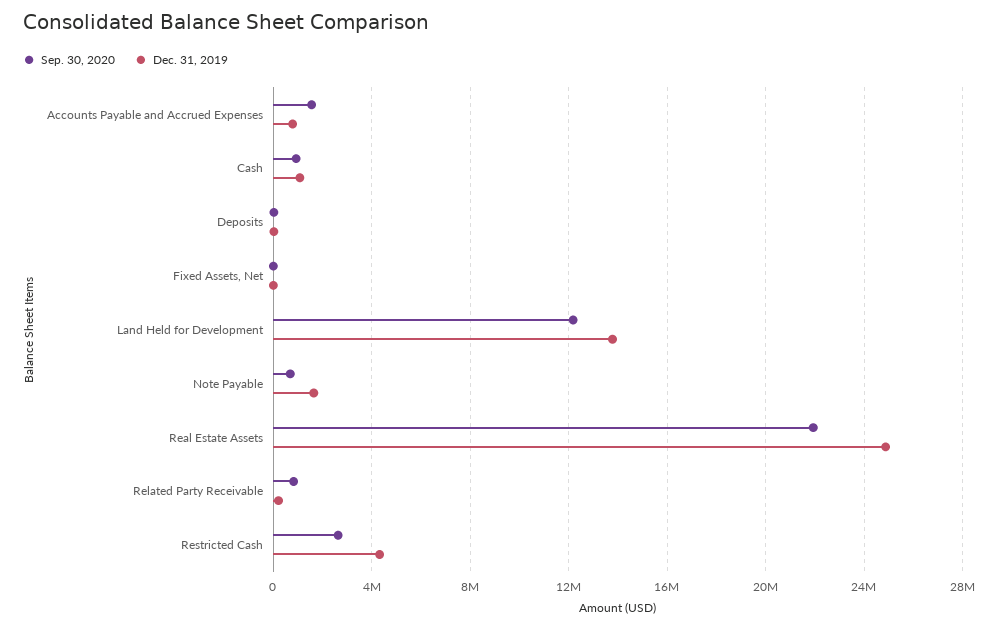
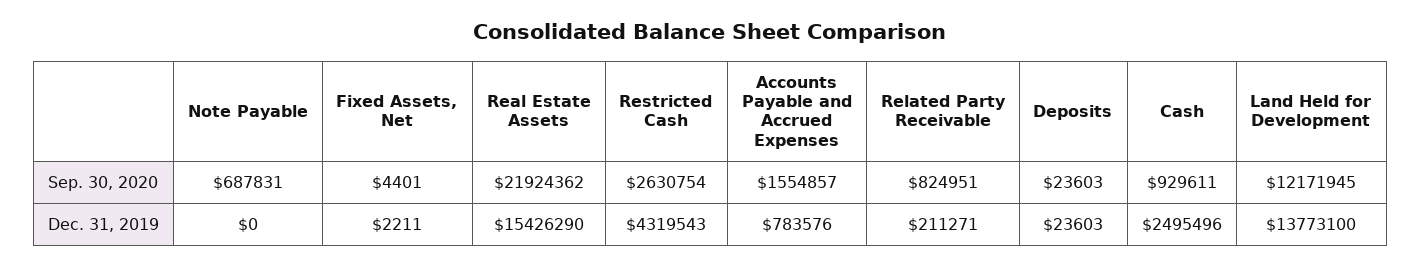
Dec. 31, 2019, Cash: 1000000 -> 2495496
Dec. 31, 2019, Note Payable: 1500000 -> 0
Dec. 31, 2019, Real Estate Assets: 25000000 -> 15426290

